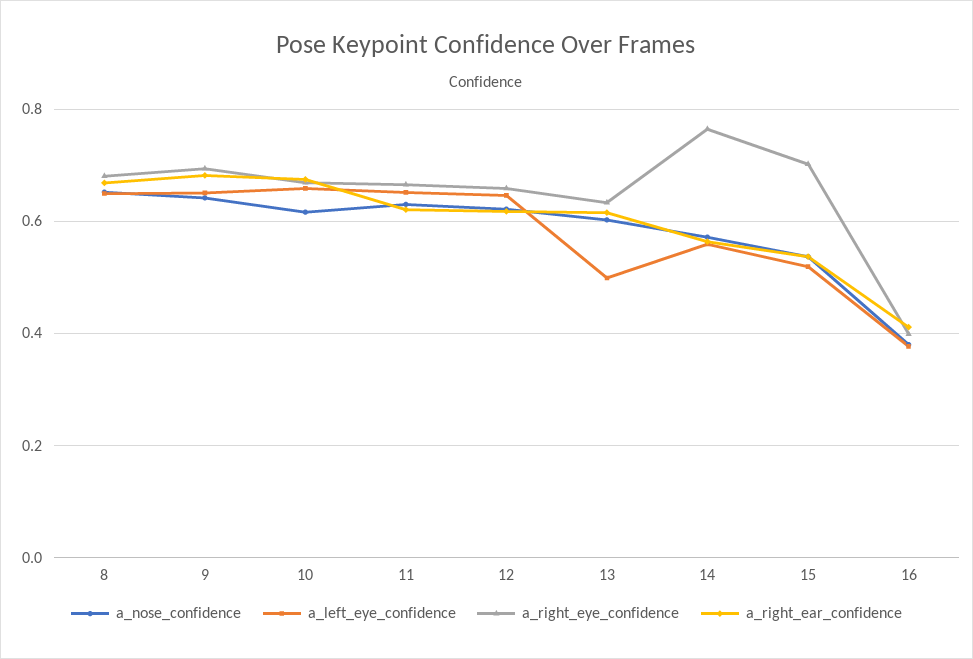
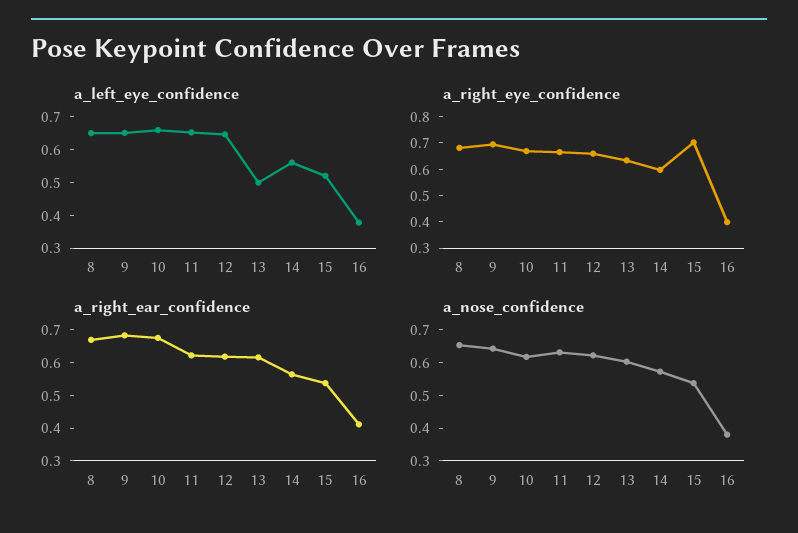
a_right_eye_confidence, 14: 0.76 -> 0.6

